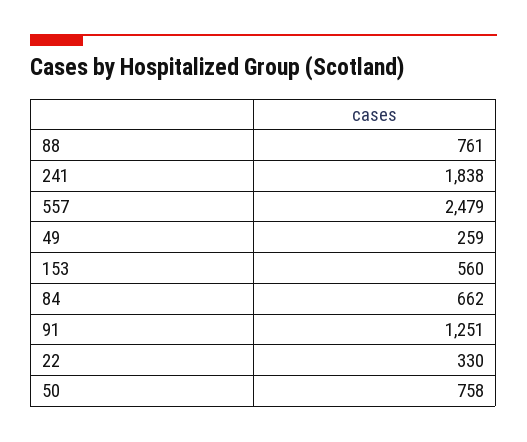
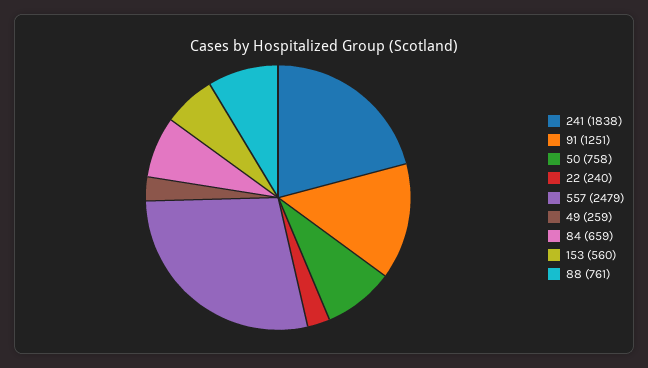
84: 662 -> 659
22: 330 -> 240

